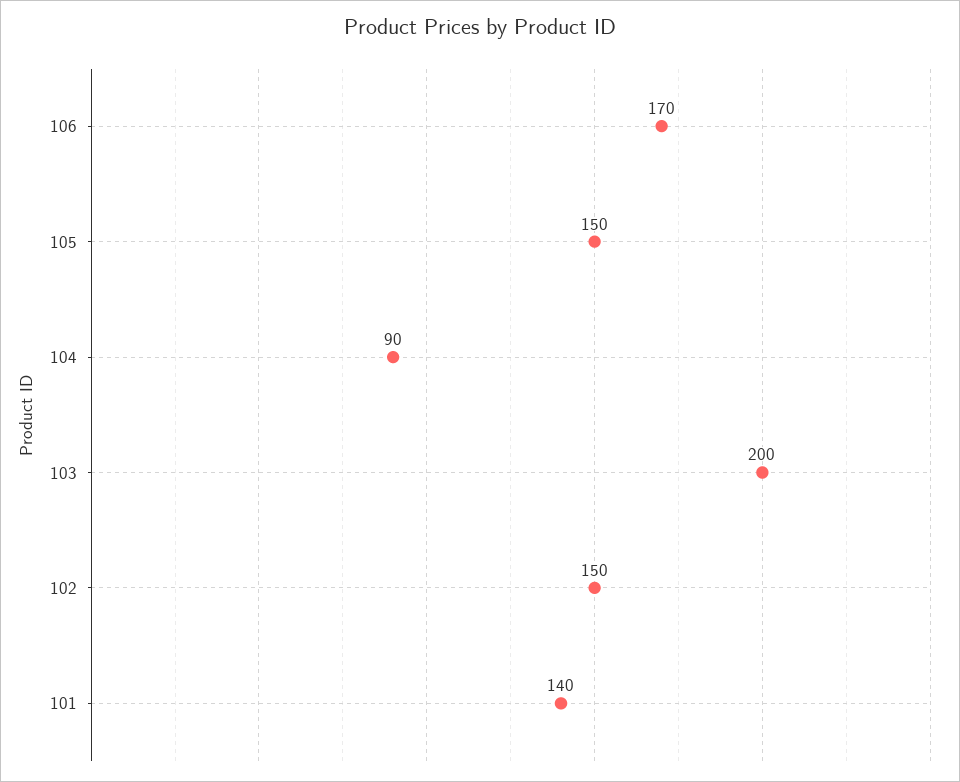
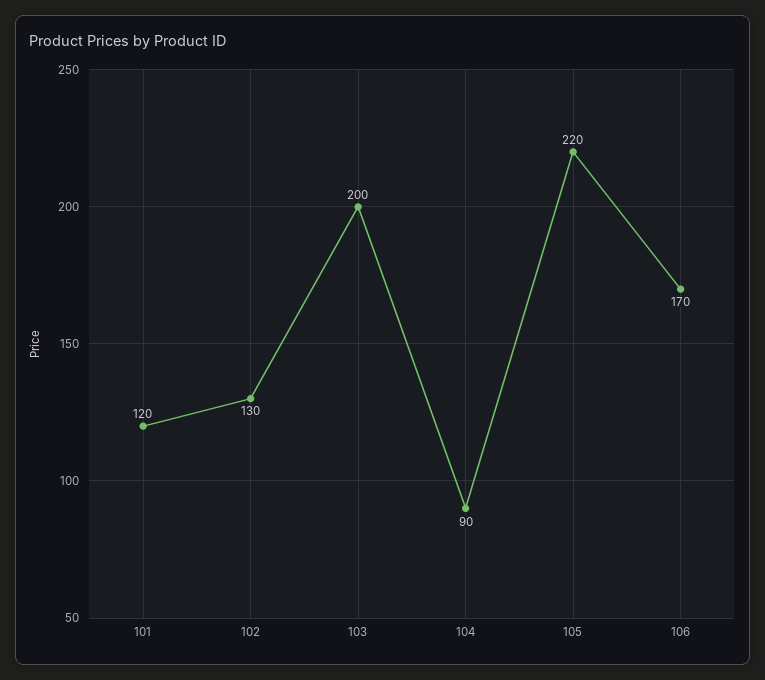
105: 150 -> 220
102: 150 -> 130
101: 140 -> 120

